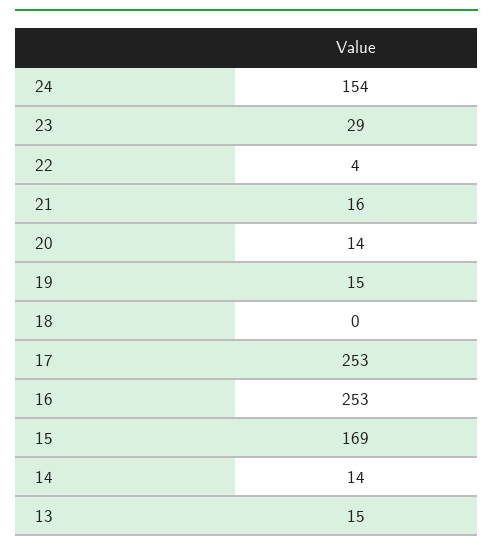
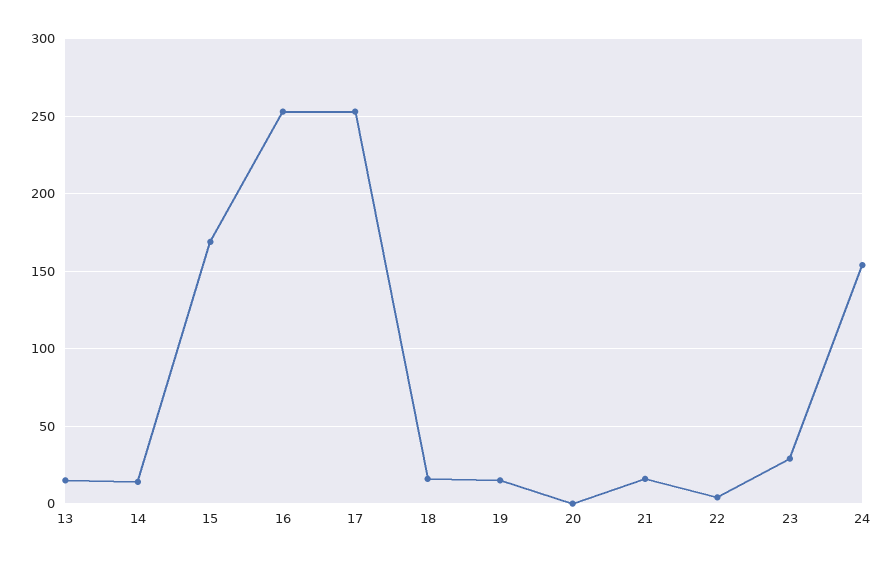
20: 14 -> 0
18: 0 -> 15

